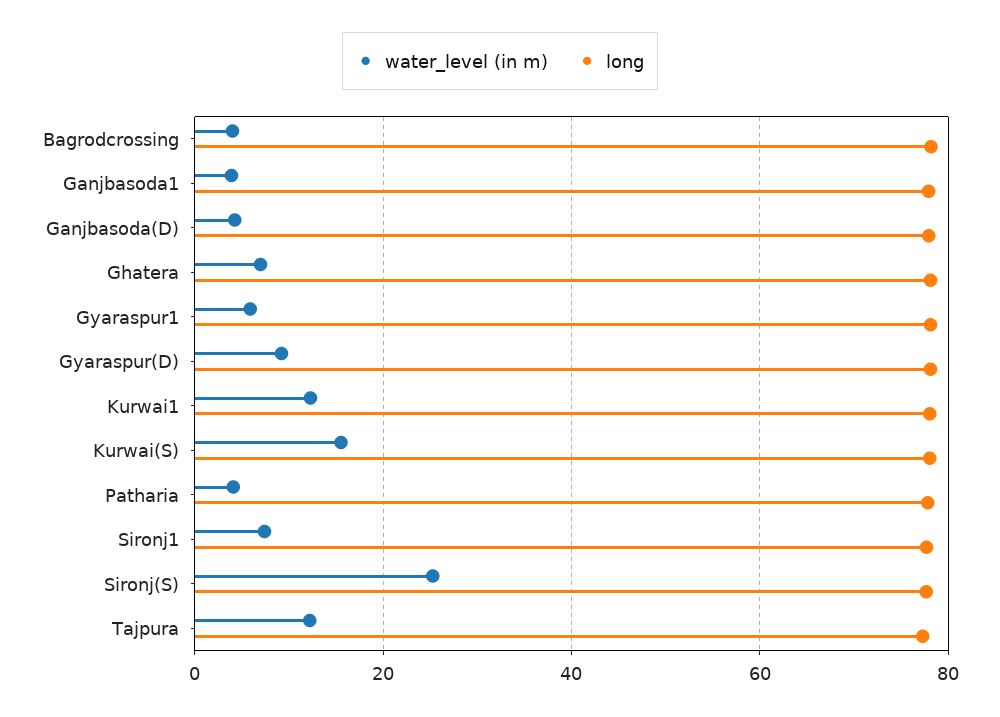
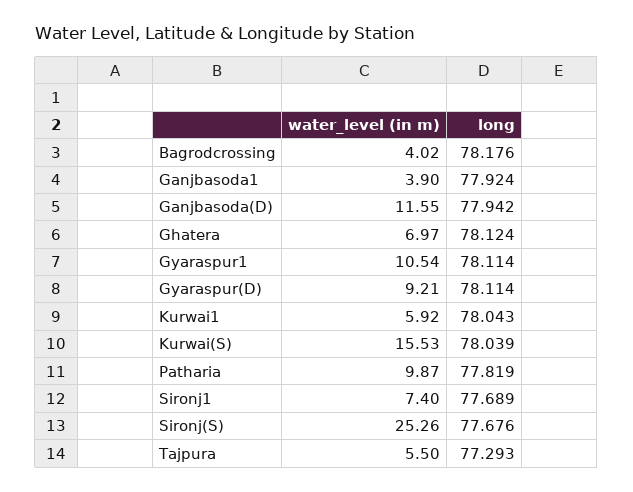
water_level (in m), Ganjbasoda(D): 4 -> 11.55
water_level (in m), Gyaraspur1: 6 -> 10.54
water_level (in m), Kurwai1: 12 -> 5.92
water_level (in m), Patharia: 4 -> 9.87
water_level (in m), Tajpura: 12 -> 5.5

